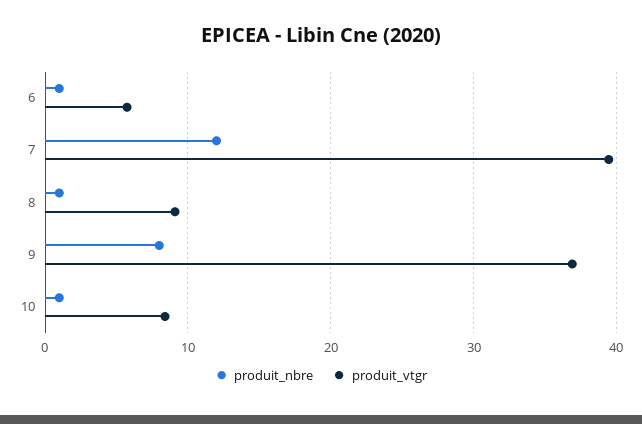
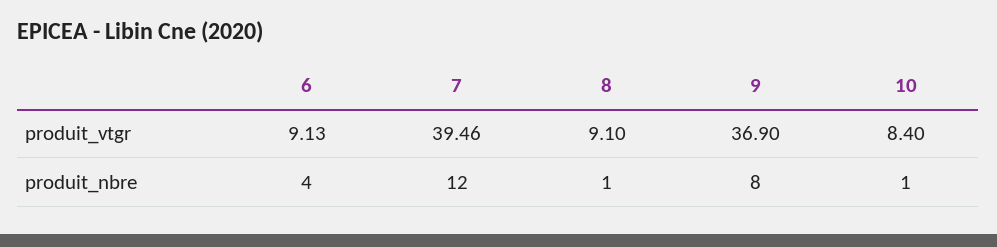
produit_nbre, 6: 1 -> 4
produit_vtgr, 6: 6 -> 9.13

